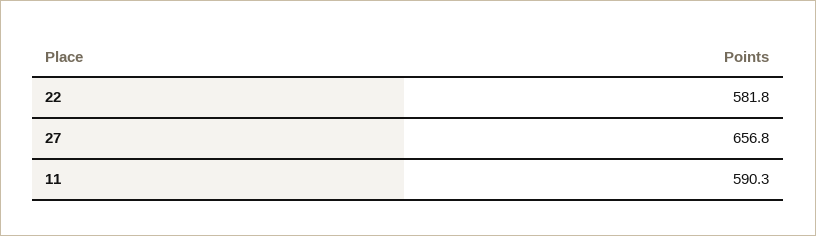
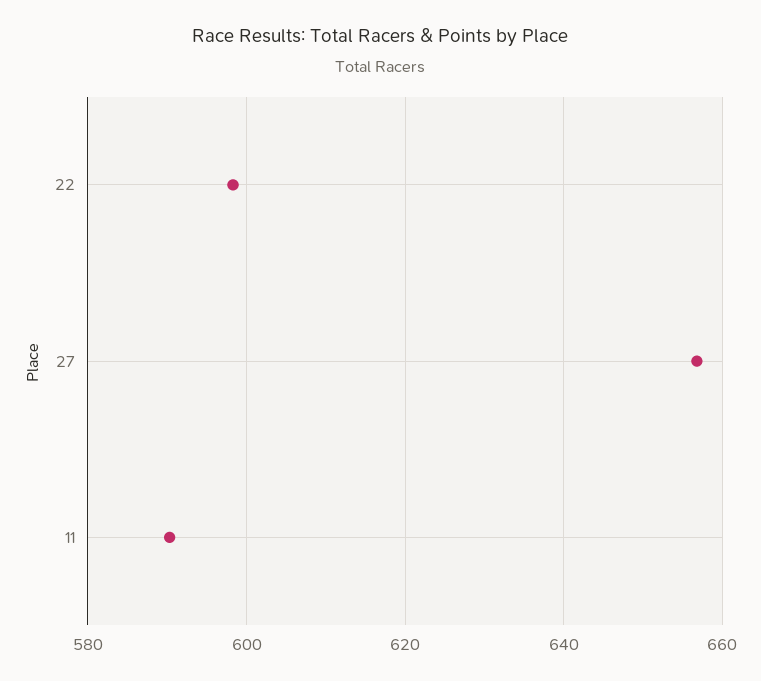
22: 581.8 -> 598

